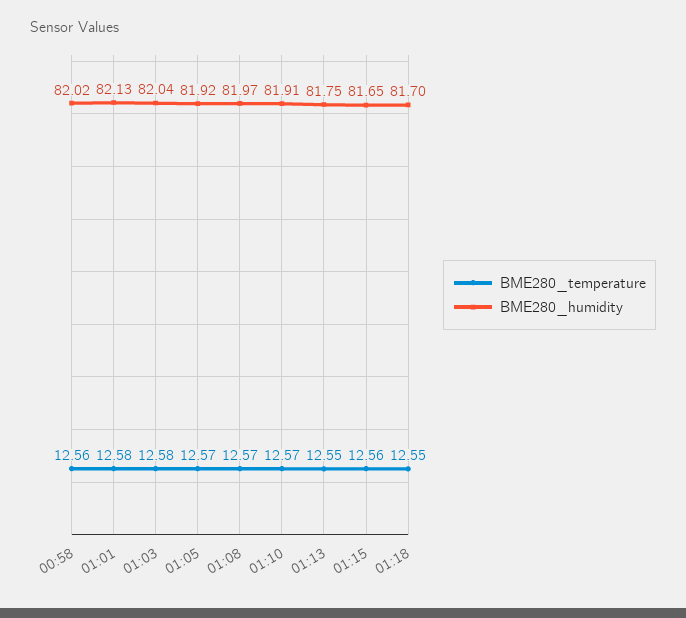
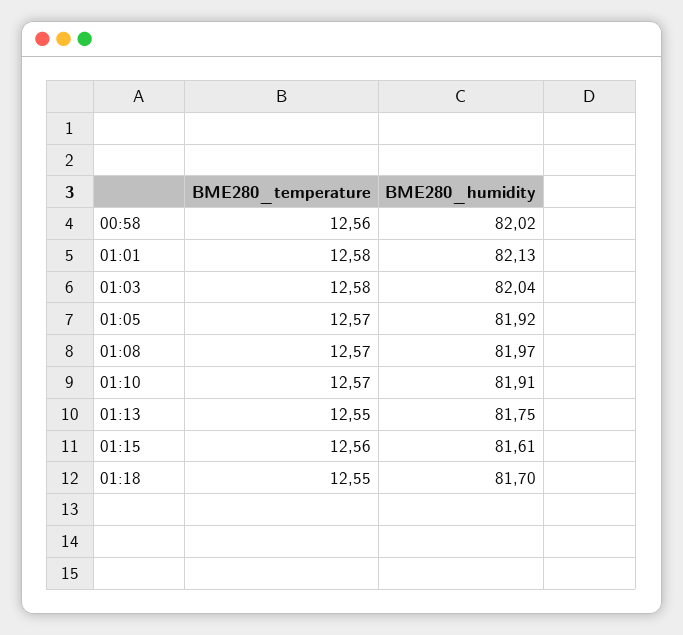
BME280_humidity, 01:15: 81.65 -> 81.61

